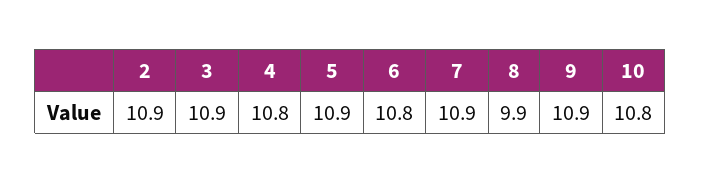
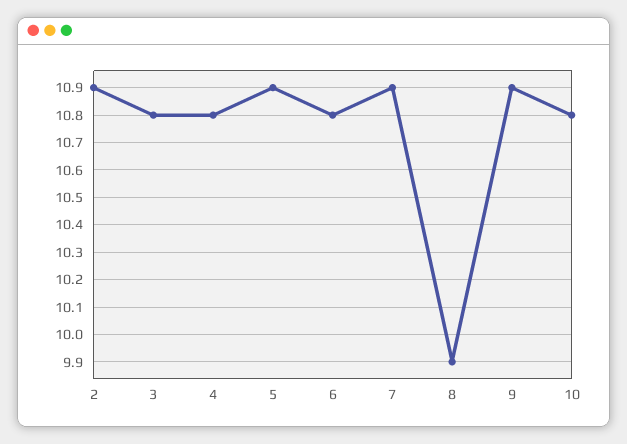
3: 10.9 -> 10.8

